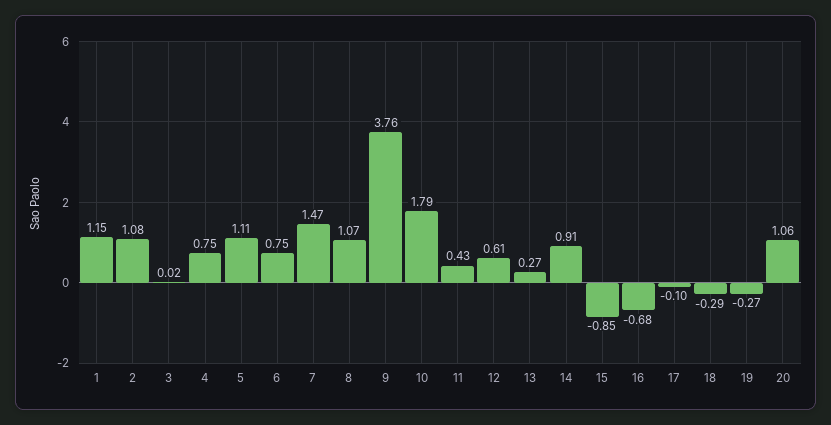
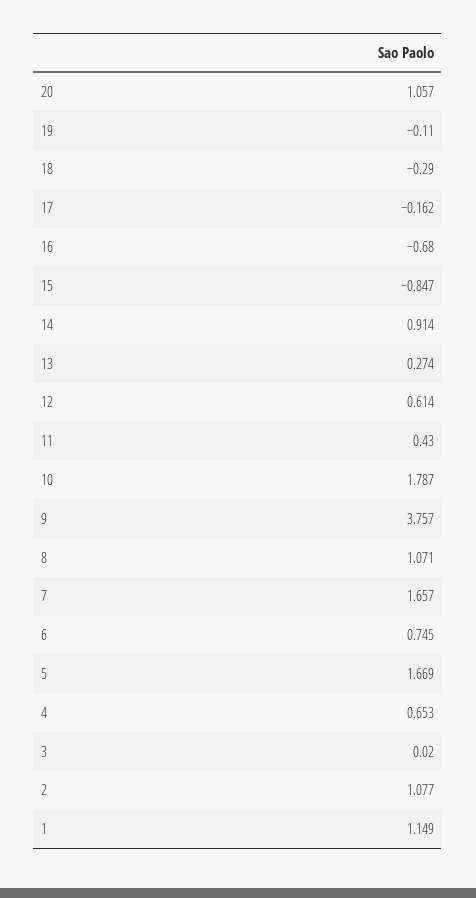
4: 0.75 -> 0.653
5: 1.11 -> 1.669
7: 1.47 -> 1.657
17: -0.1 -> -0.162
19: -0.27 -> -0.11

